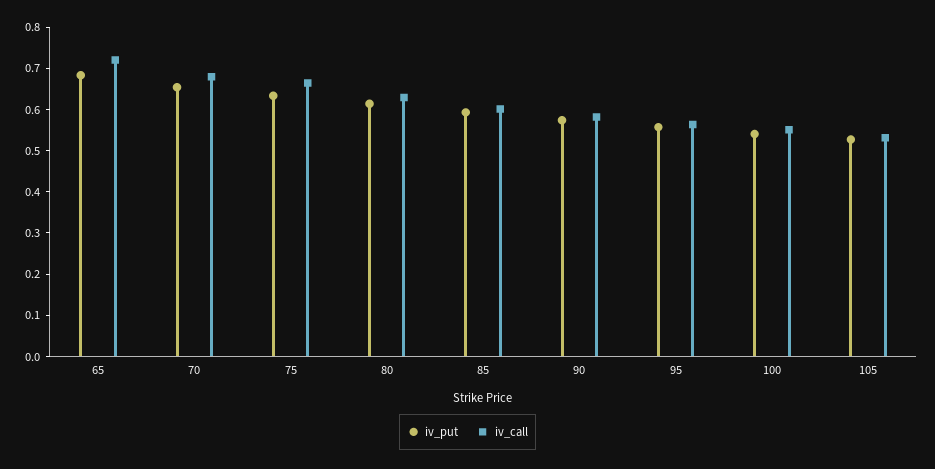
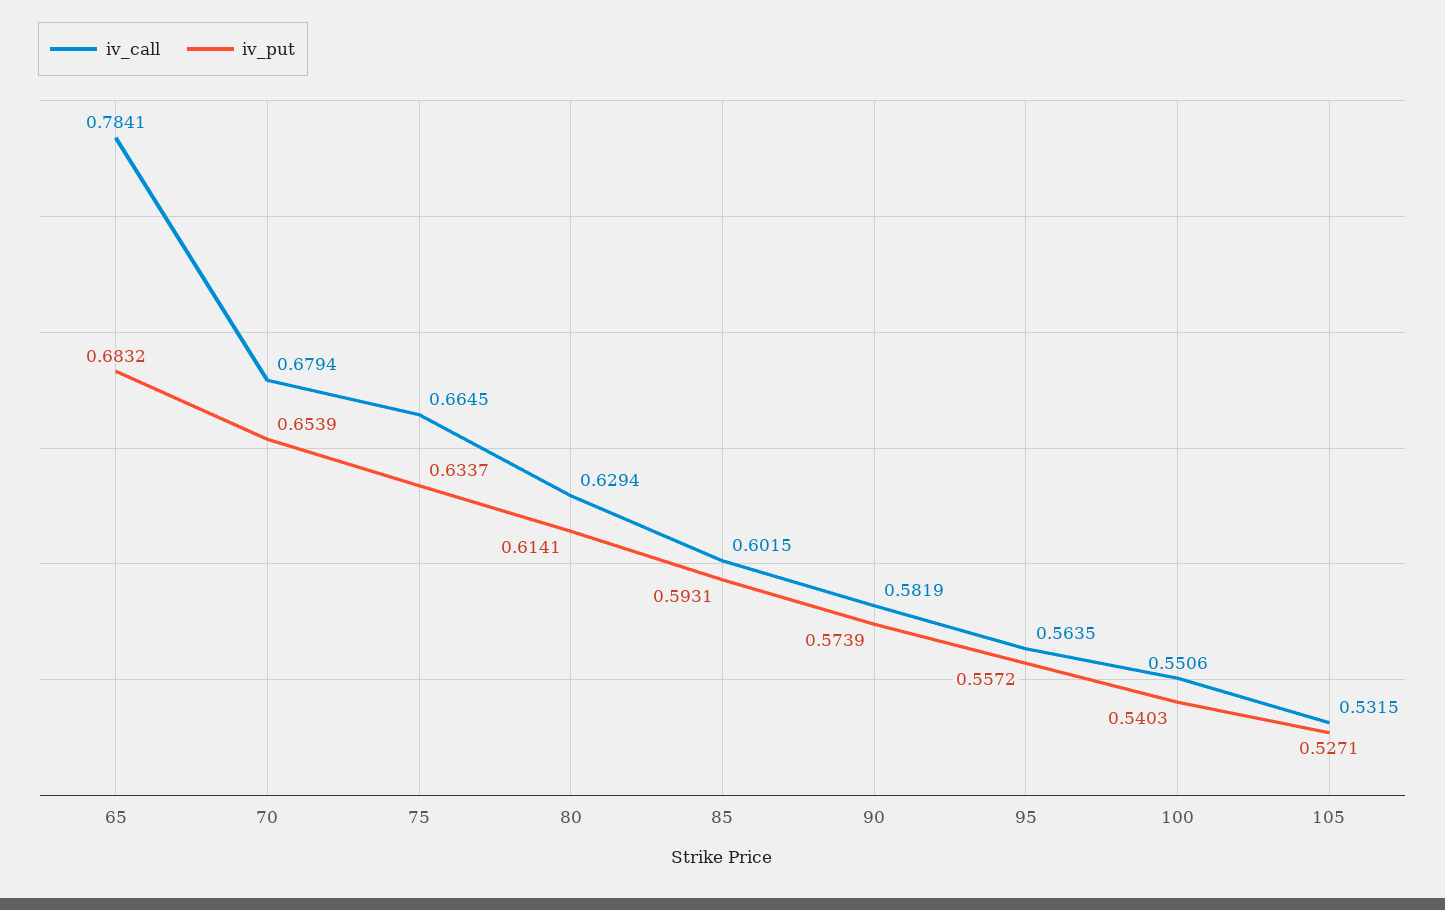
iv_call, 65: 0.72 -> 0.7841

